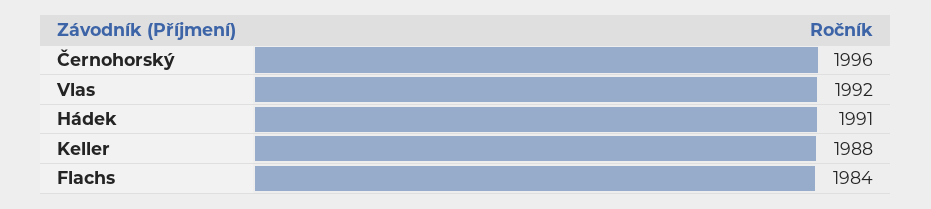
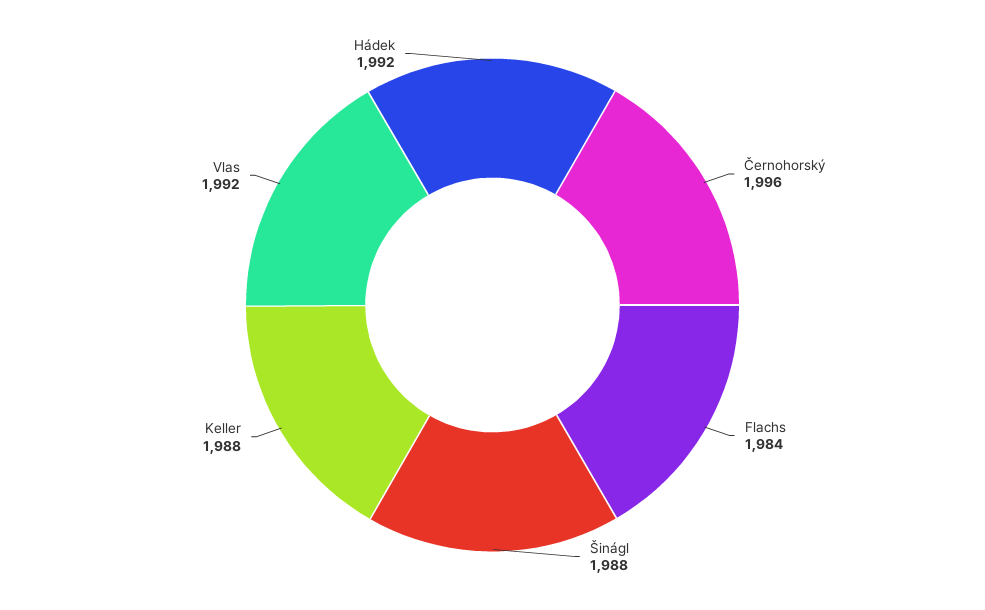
Hádek: 1991 -> 1992
Šinágl: none -> 1988

